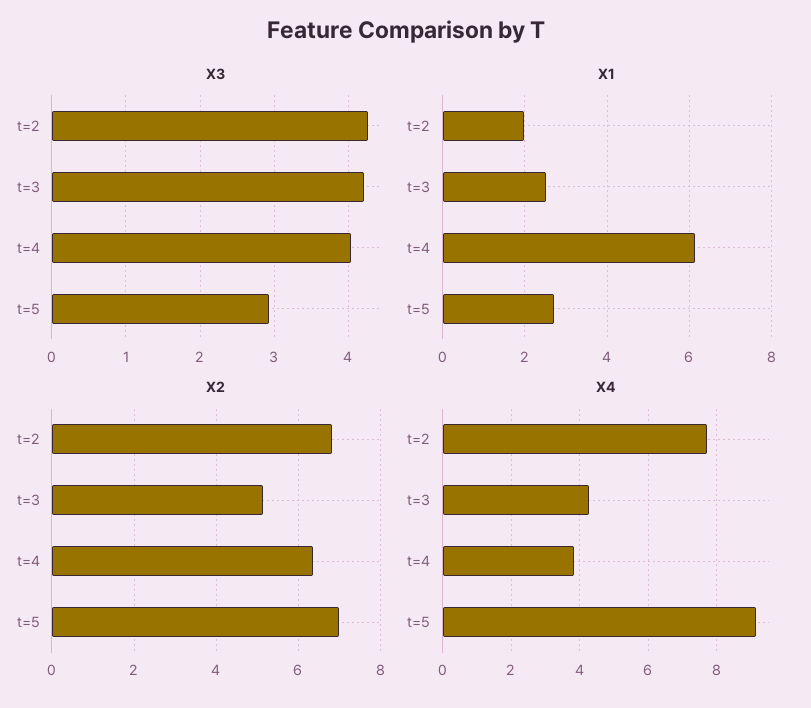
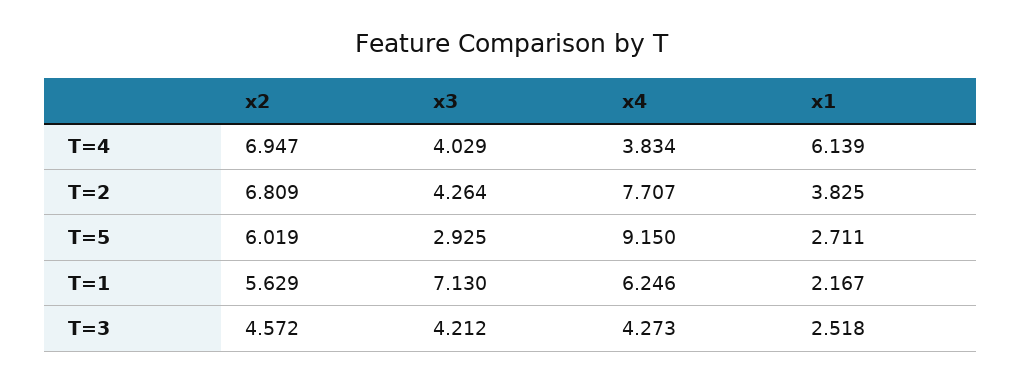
X1, t=2: 2 -> 3.825
X2, t=3: 5.2 -> 4.572
X2, t=4: 6.4 -> 6.947
X2, t=5: 7 -> 6.019
X2, T=1: none -> 5.629
X3, T=1: none -> 7.13
X4, T=1: none -> 6.246
X1, T=1: none -> 2.167

